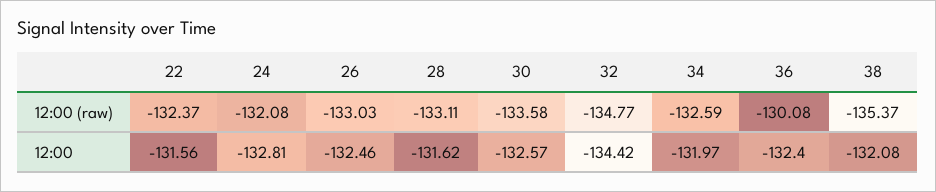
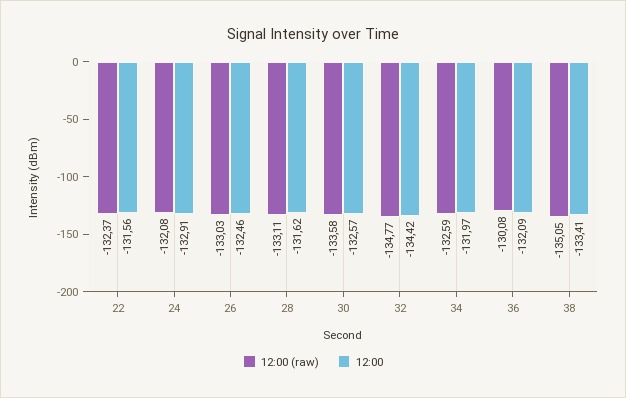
12:00 (raw), 38: -135.37 -> -135.05
12:00, 24: -132.81 -> -132.91
12:00, 36: -132.4 -> -132.09
12:00, 38: -132.08 -> -133.41

